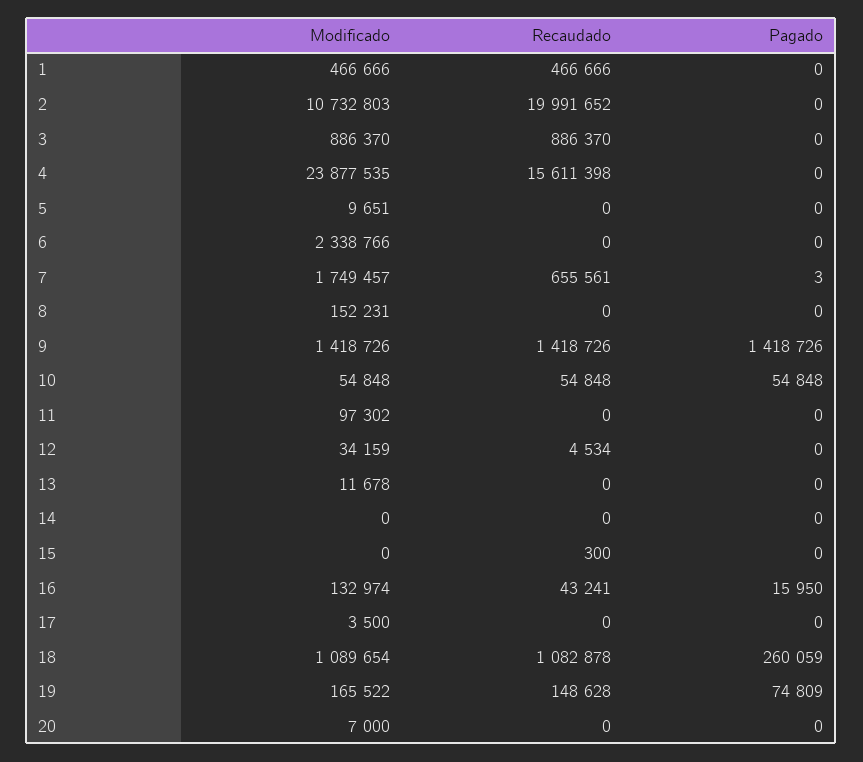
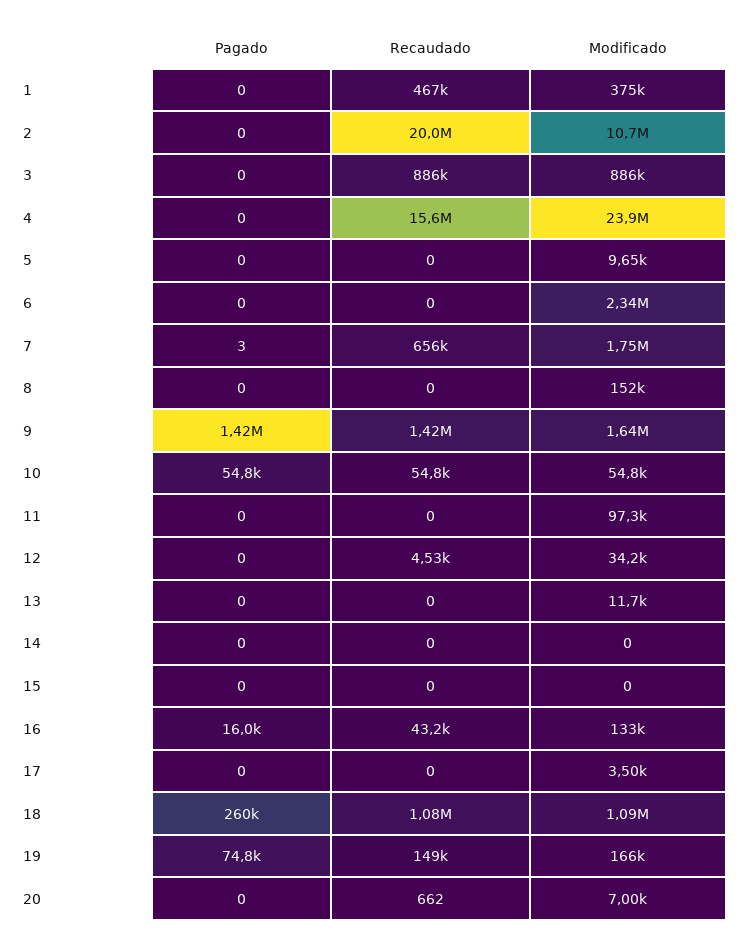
Modificado, 1: 466666 -> 375000
Modificado, 9: 1418726 -> 1640000
Recaudado, 15: 300 -> 0
Recaudado, 20: 0 -> 662

